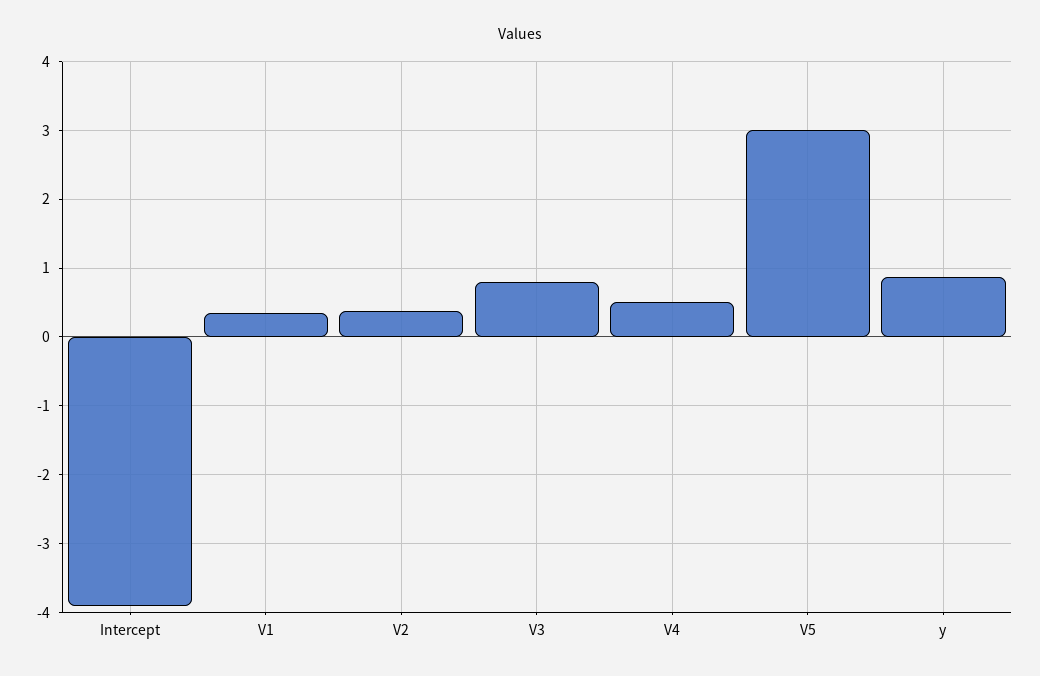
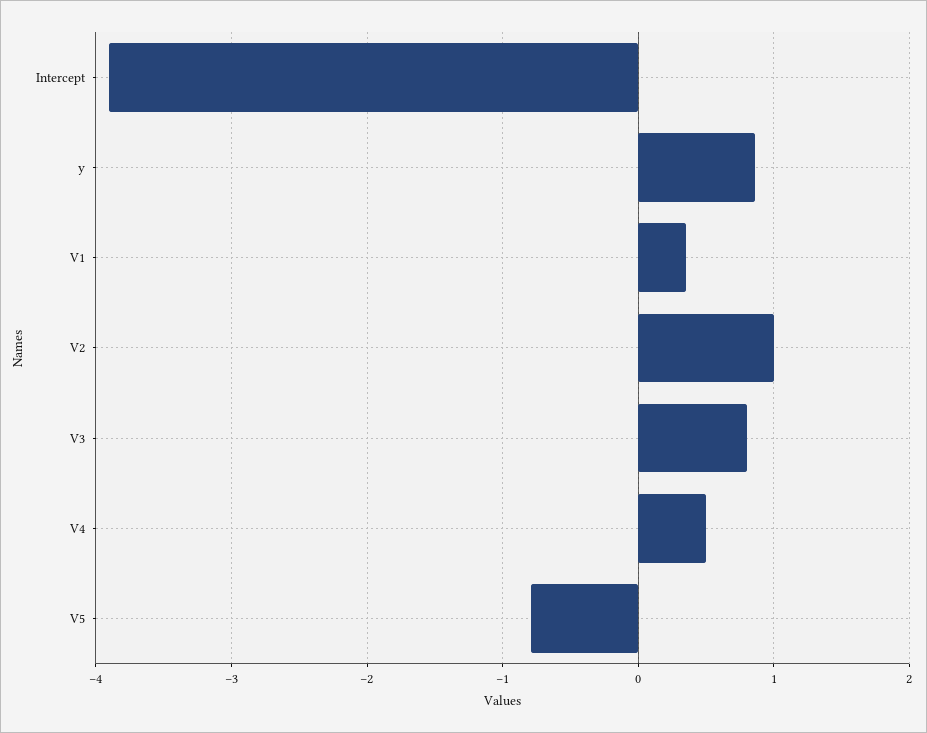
V2: 0.4 -> 1
V5: 3 -> -0.8

